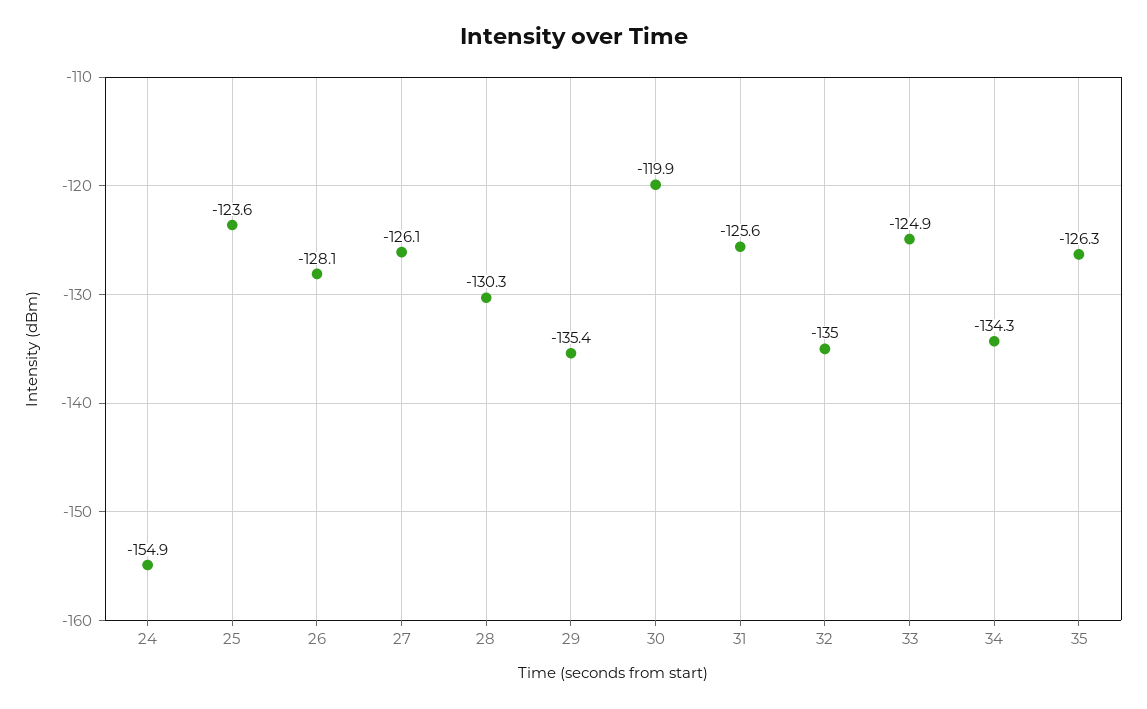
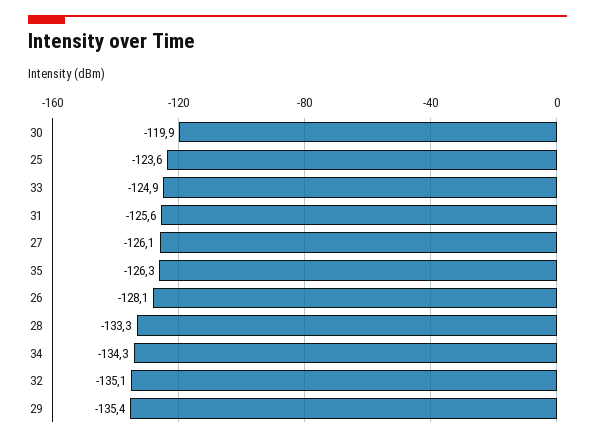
24: -154.9 -> none
28: -130.3 -> -133.3
32: -135 -> -135.1

